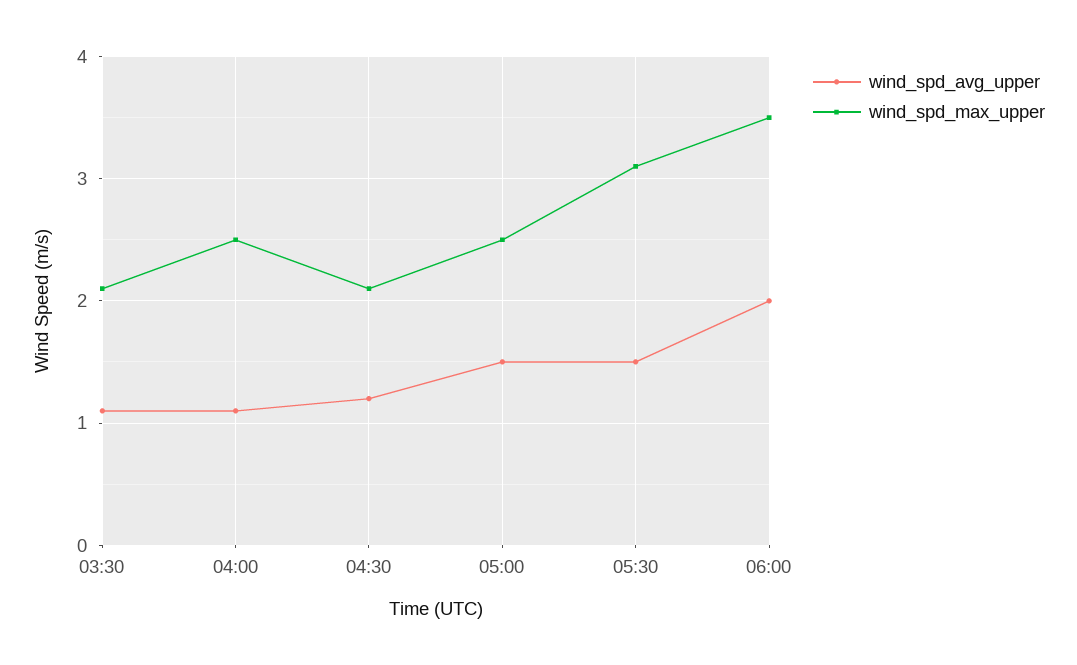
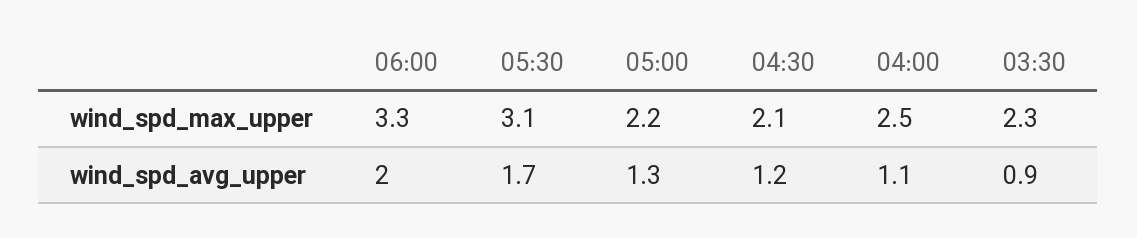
wind_spd_avg_upper, 03:30: 1.1 -> 0.9
wind_spd_max_upper, 03:30: 2.1 -> 2.3
wind_spd_avg_upper, 05:00: 1.5 -> 1.3
wind_spd_max_upper, 05:00: 2.5 -> 2.2
wind_spd_avg_upper, 05:30: 1.5 -> 1.7
wind_spd_max_upper, 06:00: 3.5 -> 3.3

